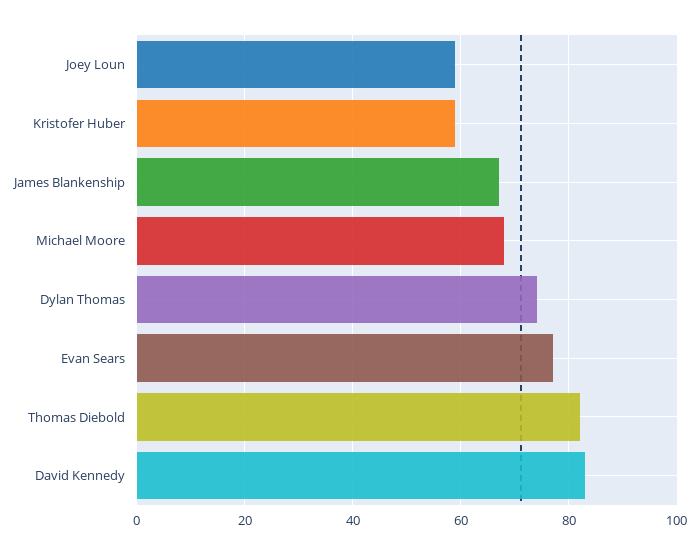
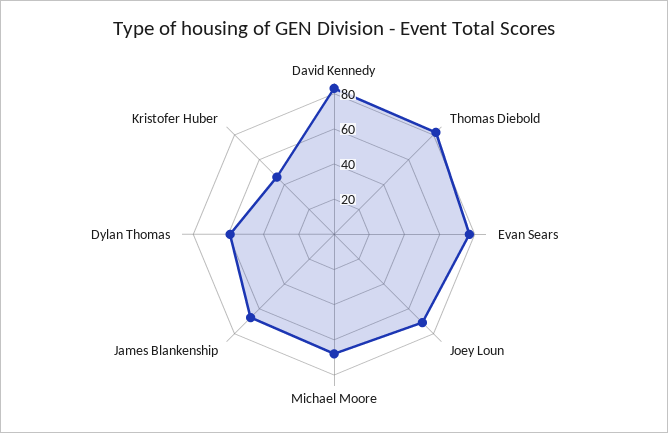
Joey Loun: 60 -> 70
Kristofer Huber: 60 -> 45
Dylan Thomas: 75 -> 60

